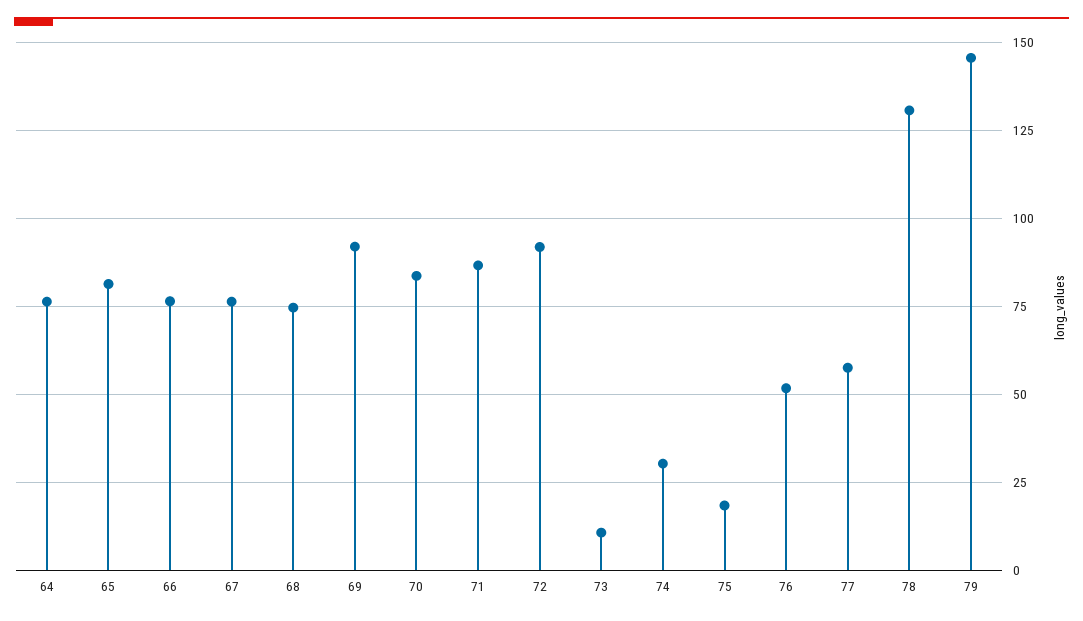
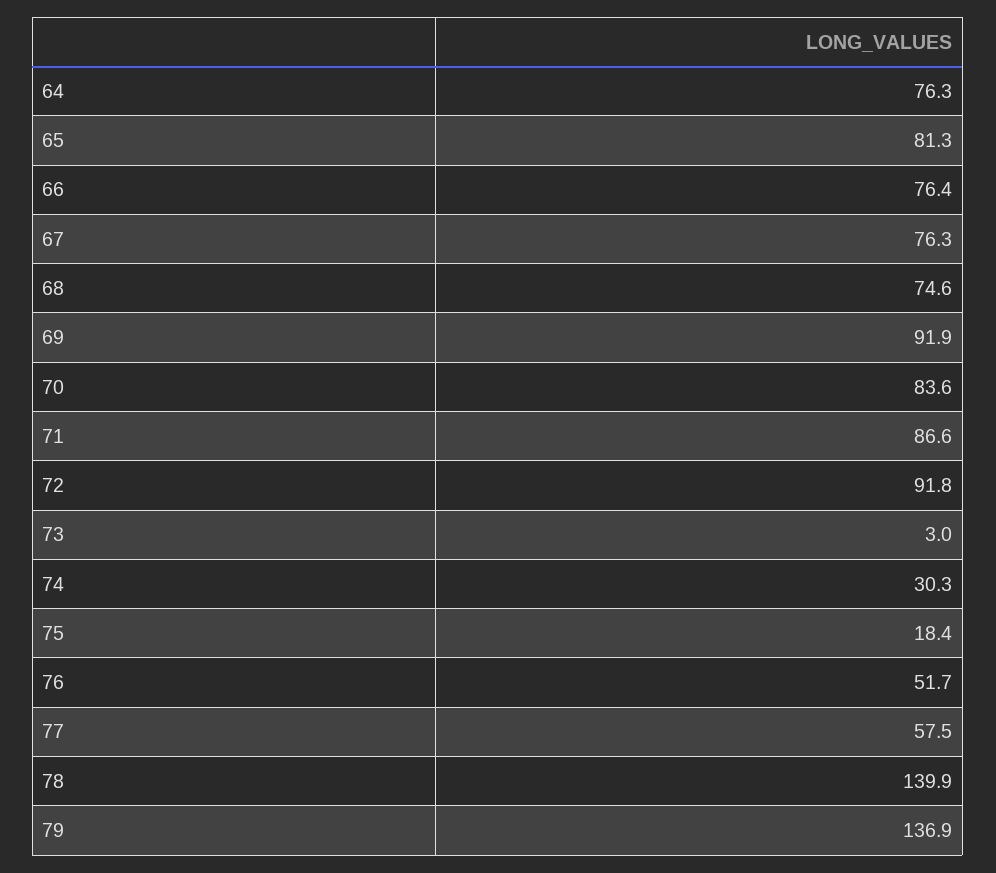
73: 10 -> 3
78: 130 -> 139.9
79: 145 -> 136.9

